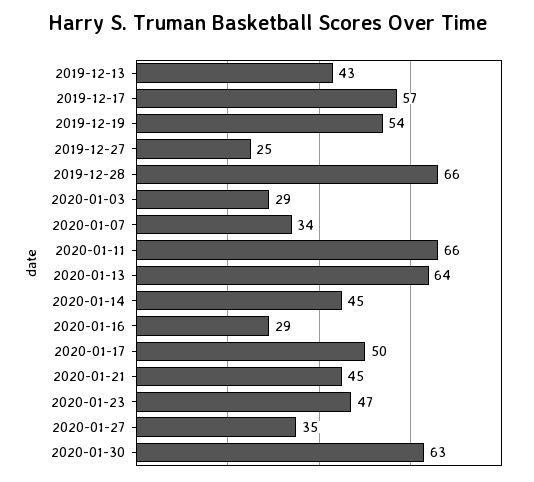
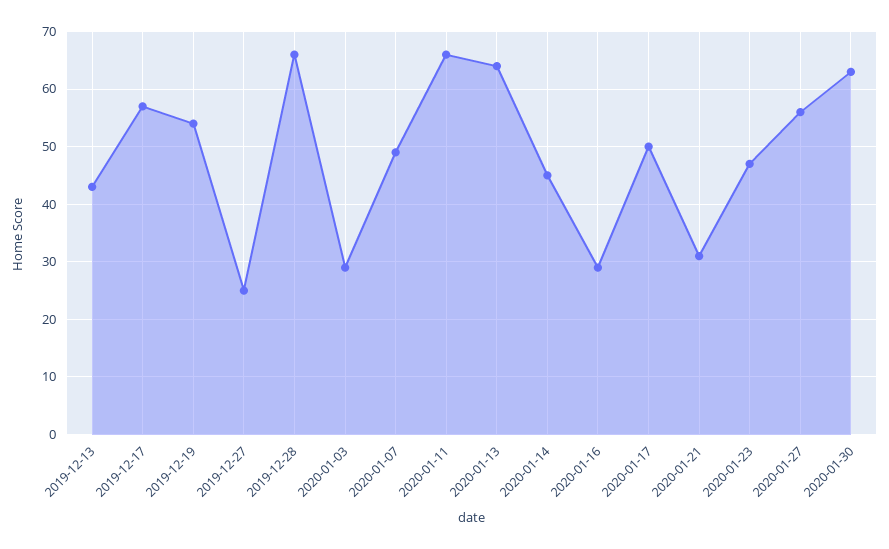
2020-01-07: 34 -> 50
2020-01-21: 45 -> 30
2020-01-27: 35 -> 55

